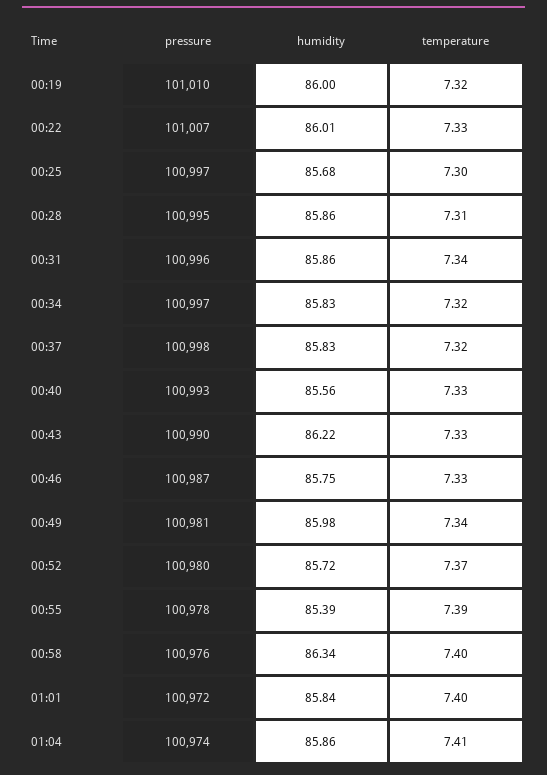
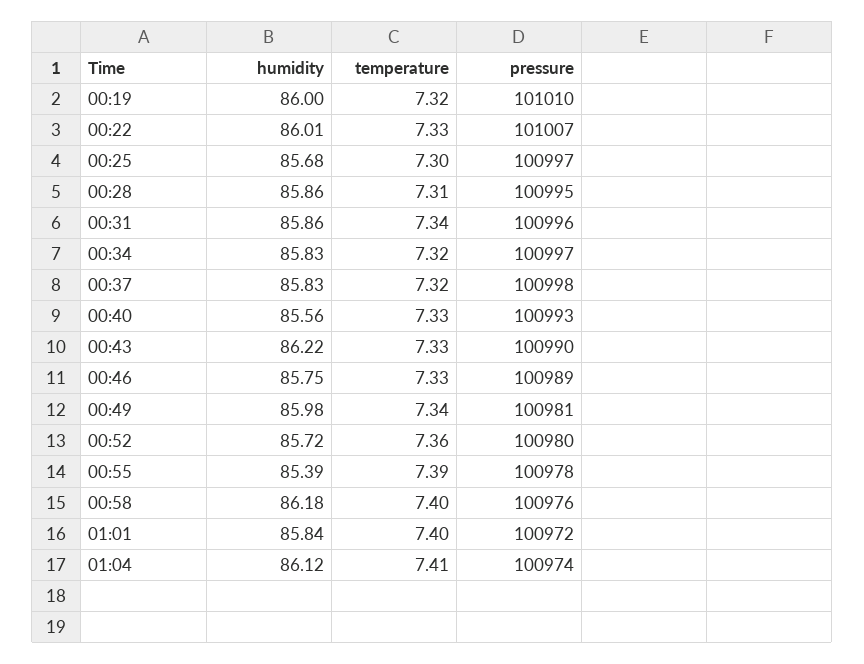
pressure, 00:46: 100987 -> 100989
temperature, 00:52: 7.37 -> 7.36
humidity, 00:58: 86.34 -> 86.18
humidity, 01:04: 85.86 -> 86.12

